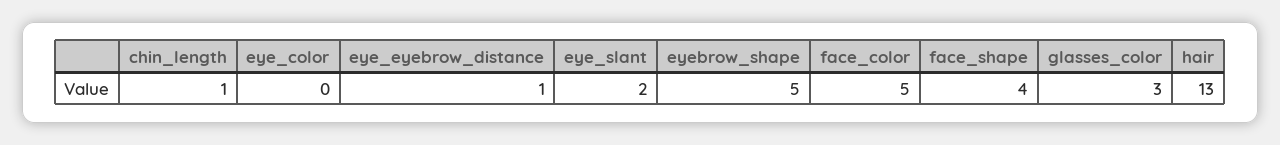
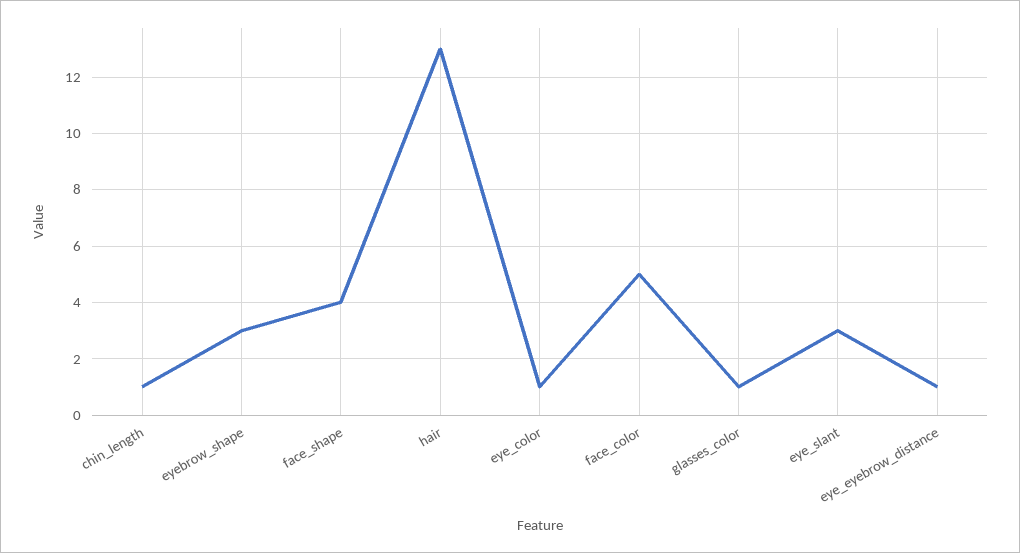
eye_color: 0 -> 1
eye_slant: 2 -> 3
eyebrow_shape: 5 -> 3
glasses_color: 3 -> 1

